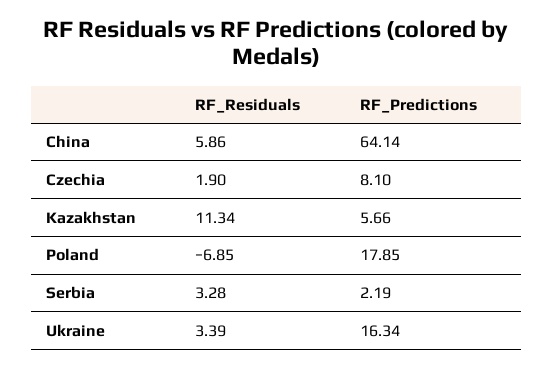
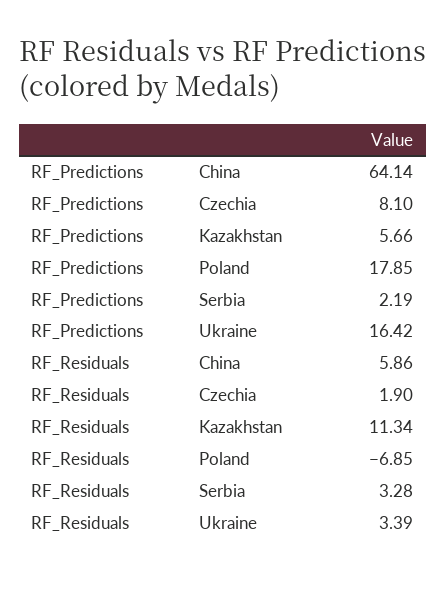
RF_Predictions, Ukraine: 16.34 -> 16.42

